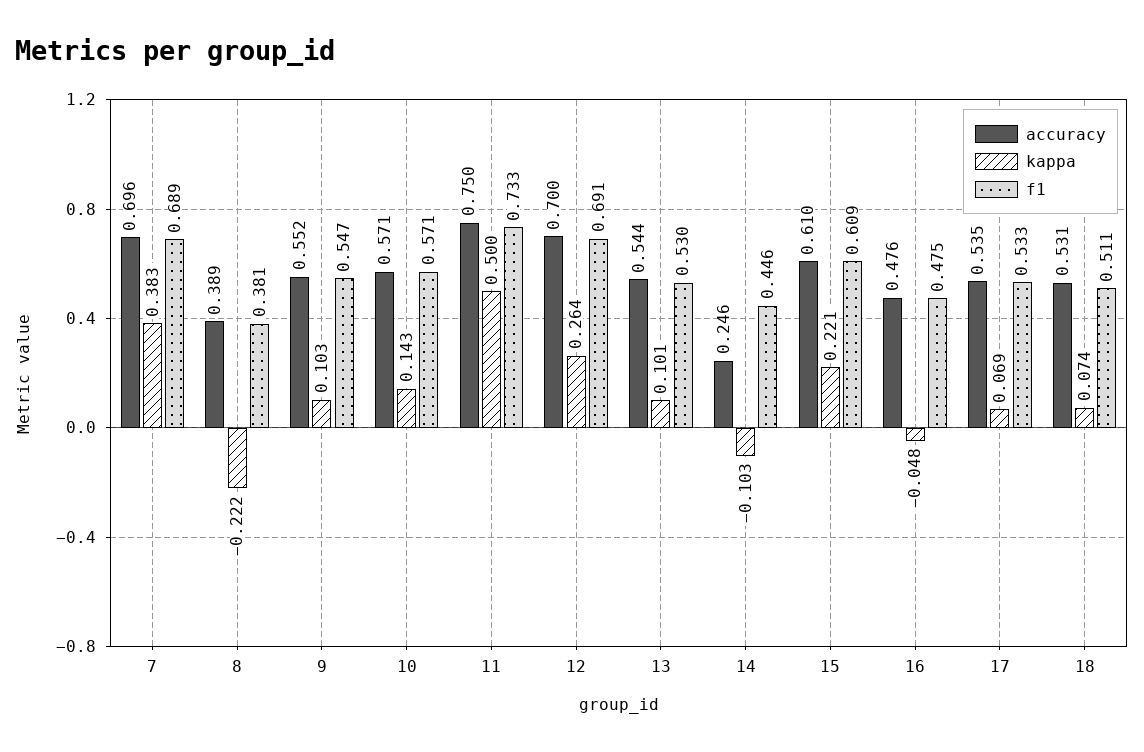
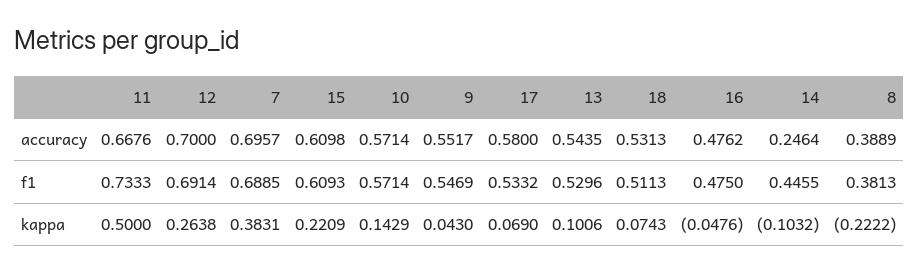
kappa, 9: 0.103 -> 0.043
accuracy, 11: 0.75 -> 0.6676
accuracy, 17: 0.535 -> 0.58

